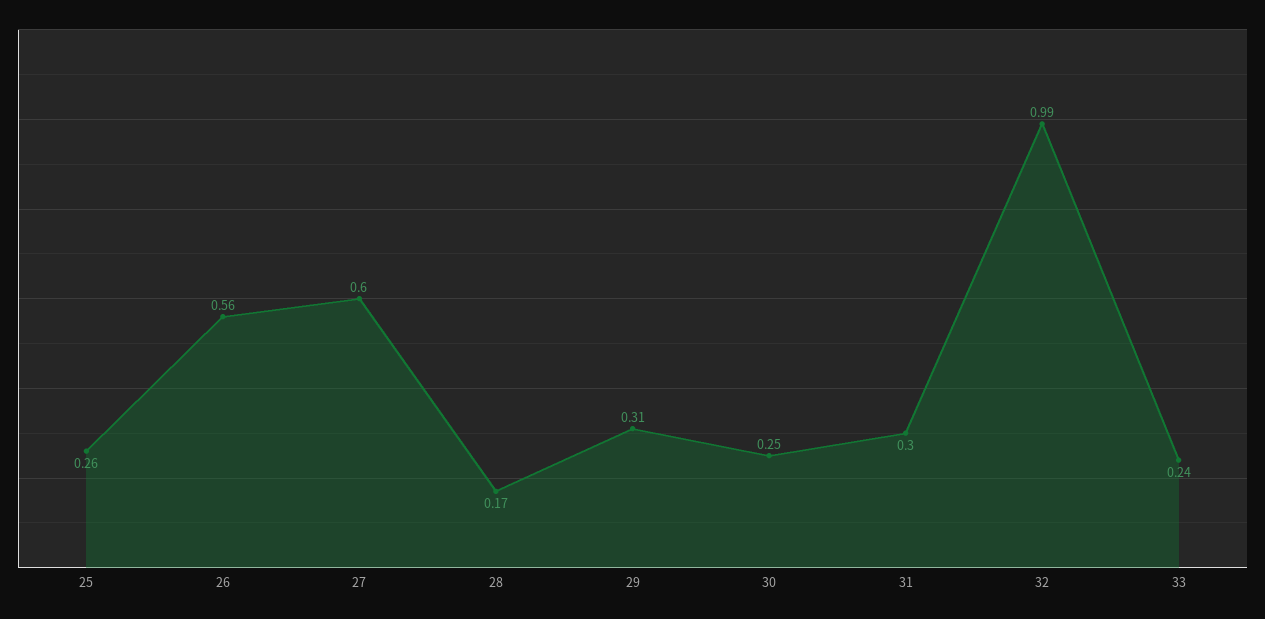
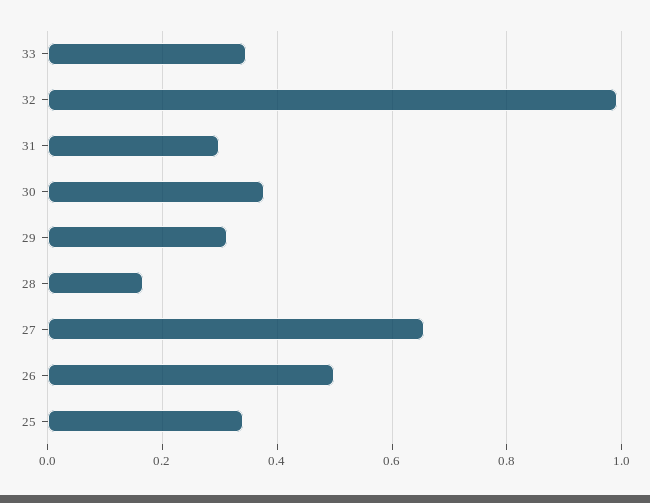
25: 0.26 -> 0.34
26: 0.56 -> 0.5
27: 0.6 -> 0.66
30: 0.25 -> 0.38
33: 0.24 -> 0.34

